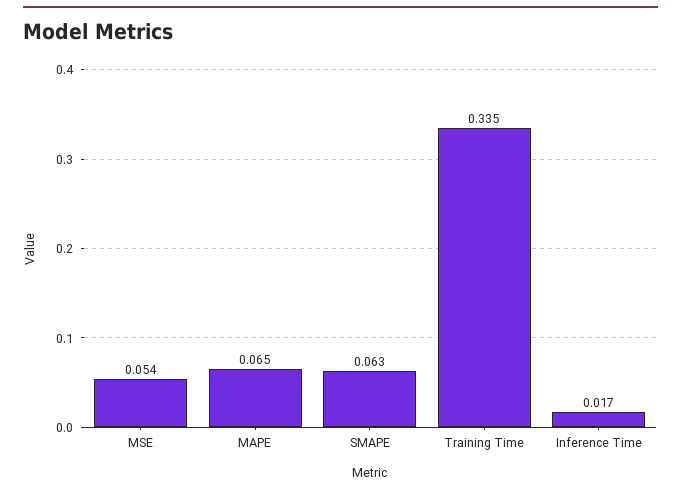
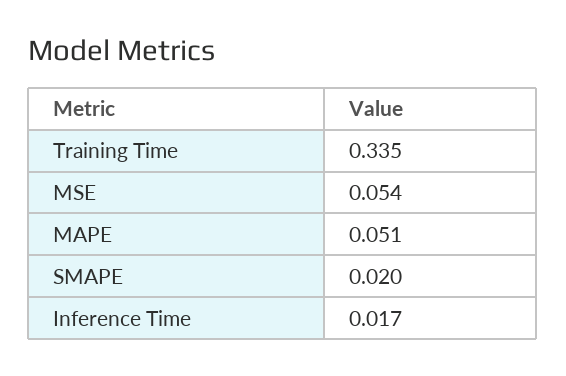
MAPE: 0.065 -> 0.051
SMAPE: 0.063 -> 0.02

